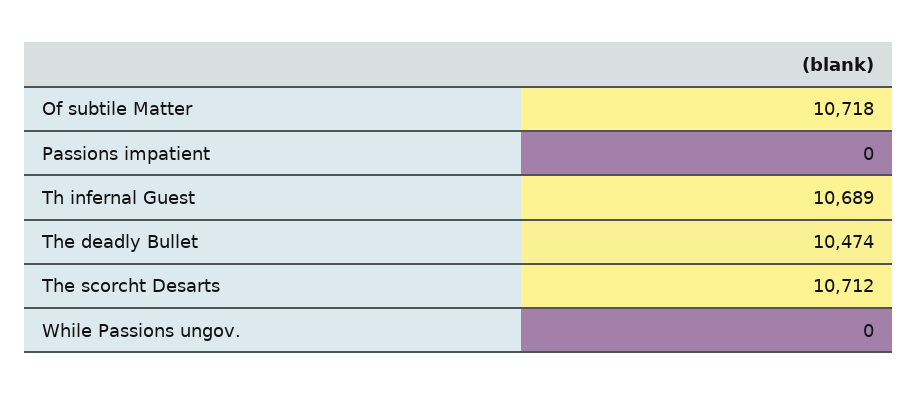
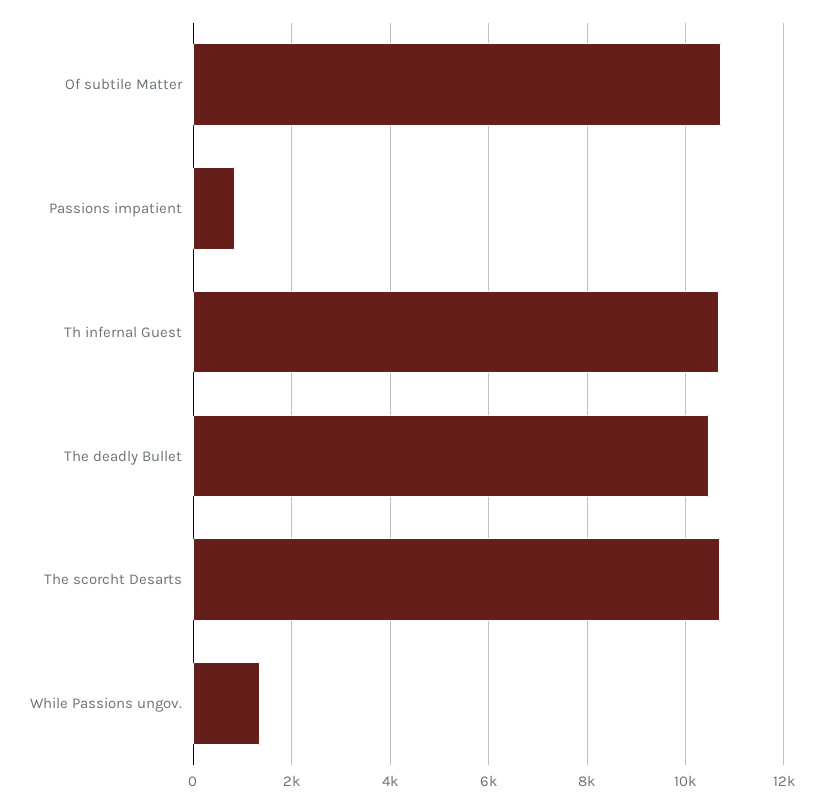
Passions impatient: 0 -> 800
While Passions ungov.: 0 -> 1400

